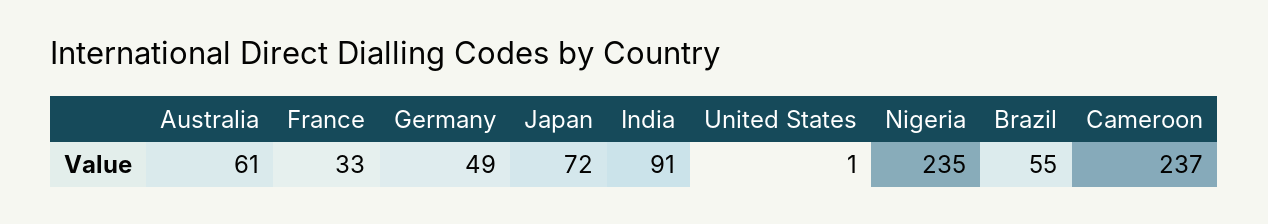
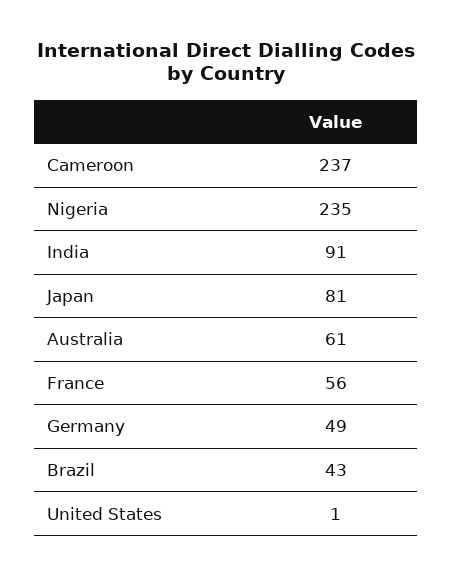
France: 33 -> 56
Japan: 72 -> 81
Brazil: 55 -> 43

